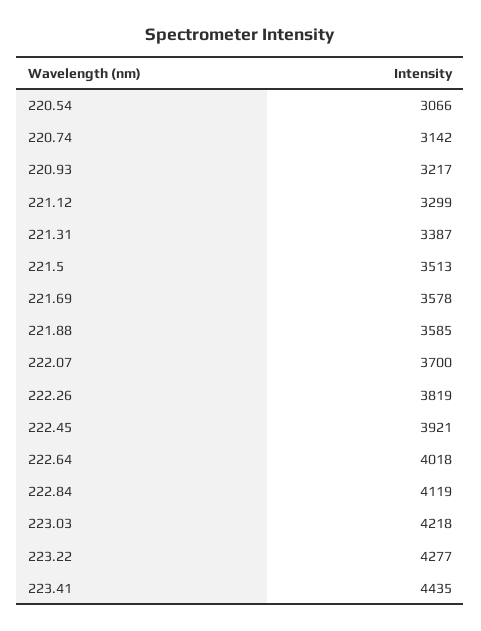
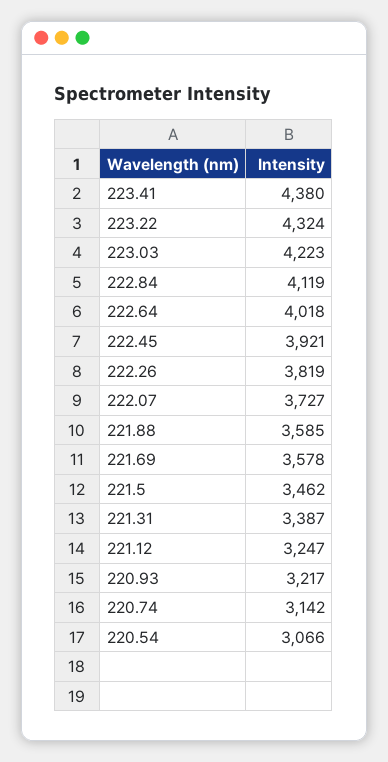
221.12: 3299 -> 3247
221.5: 3513 -> 3462
222.07: 3700 -> 3727
223.03: 4218 -> 4223
223.22: 4277 -> 4324
223.41: 4435 -> 4380

